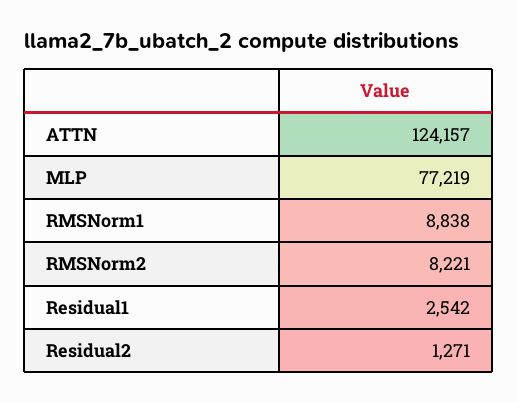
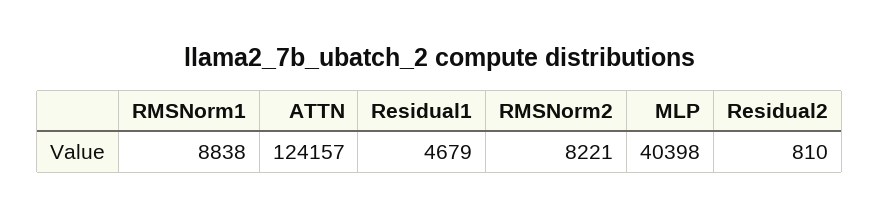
MLP: 77219 -> 40398
Residual1: 2542 -> 4679
Residual2: 1271 -> 810

